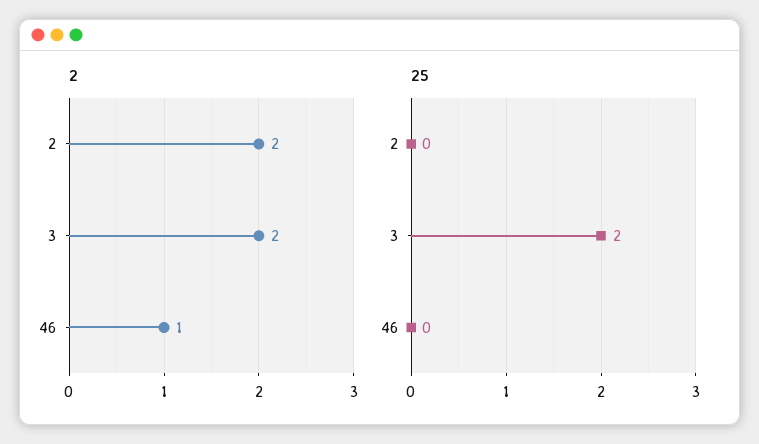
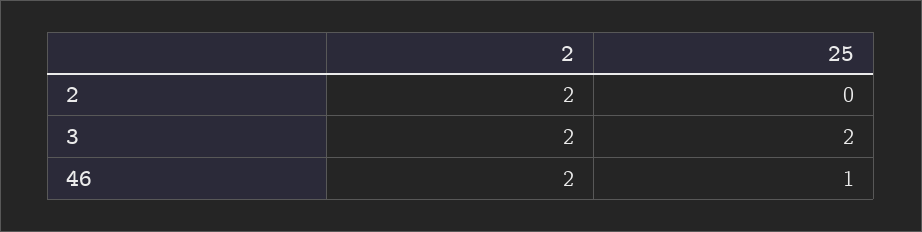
2, 46: 1 -> 2
25, 46: 0 -> 1

